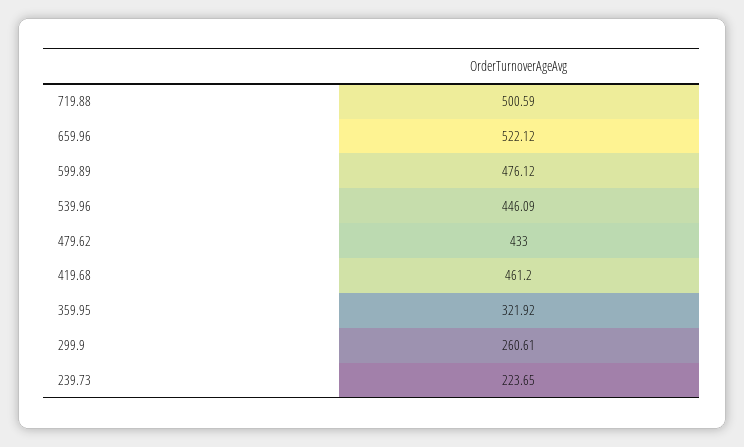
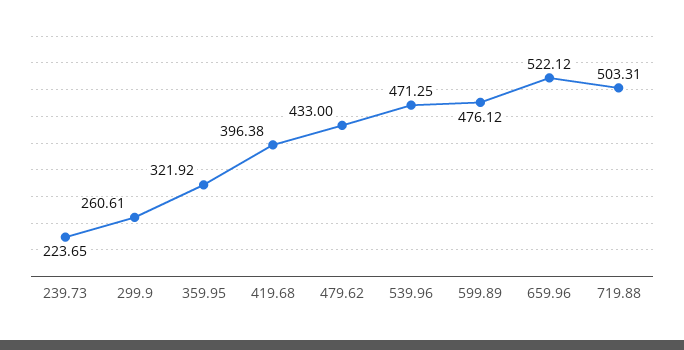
719.88: 500.59 -> 503.31
539.96: 446.09 -> 471.25
419.68: 461.2 -> 396.38

